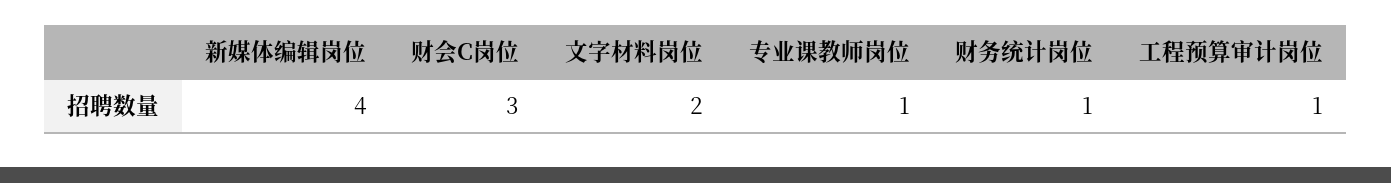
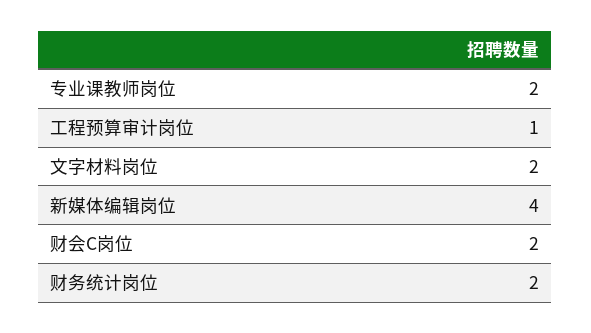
财会C岗位: 3 -> 2
专业课教师岗位: 1 -> 2
财务统计岗位: 1 -> 2

